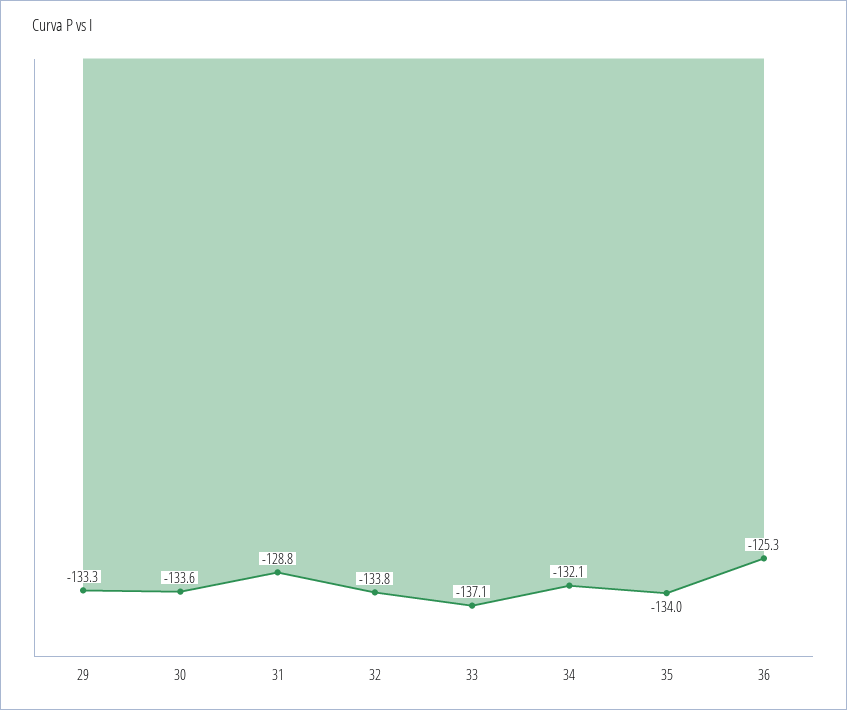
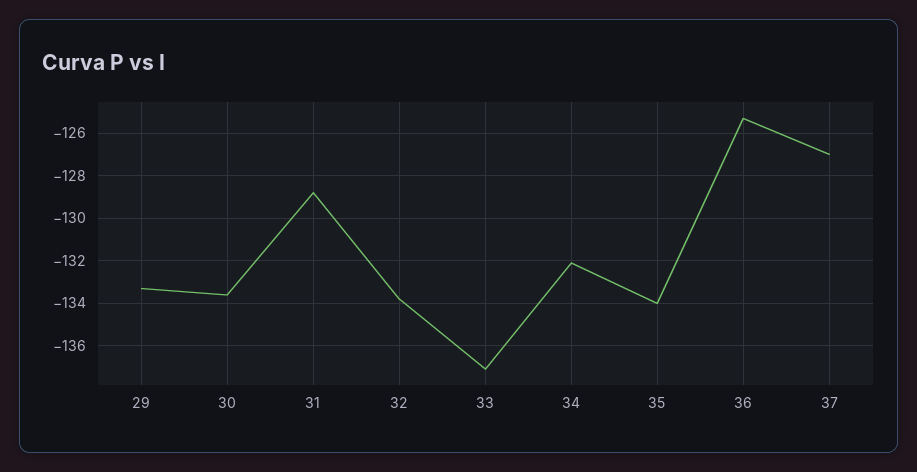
37: none -> -127

